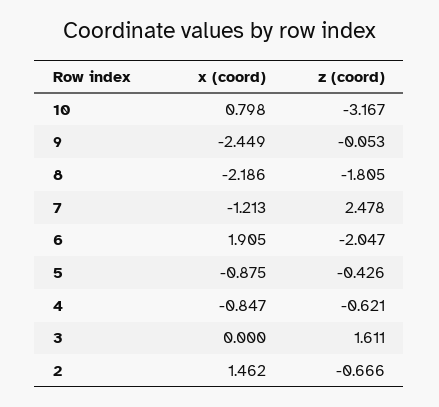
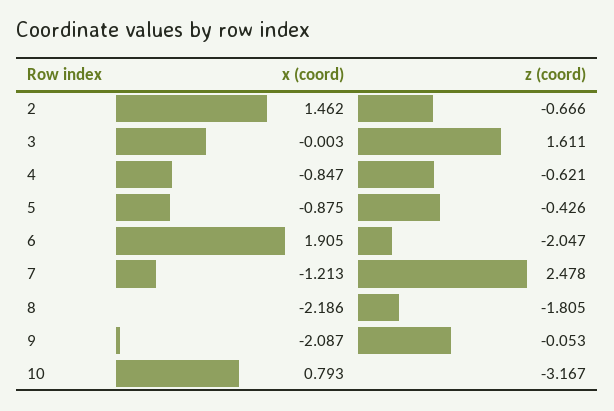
x (coord), 10: 0.798 -> 0.793
x (coord), 9: -2.449 -> -2.087
x (coord), 3: 0 -> -0.003

